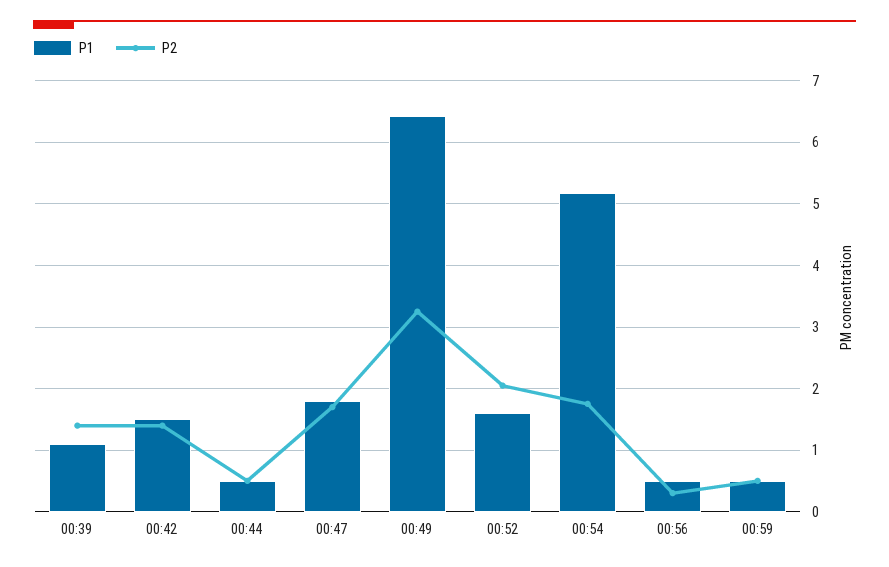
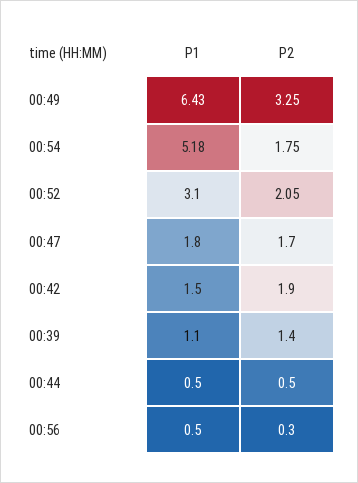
P2, 00:42: 1.4 -> 1.9
P1, 00:52: 1.6 -> 3.1
P1, 00:59: 0.5 -> none
P2, 00:59: 0.5 -> none

